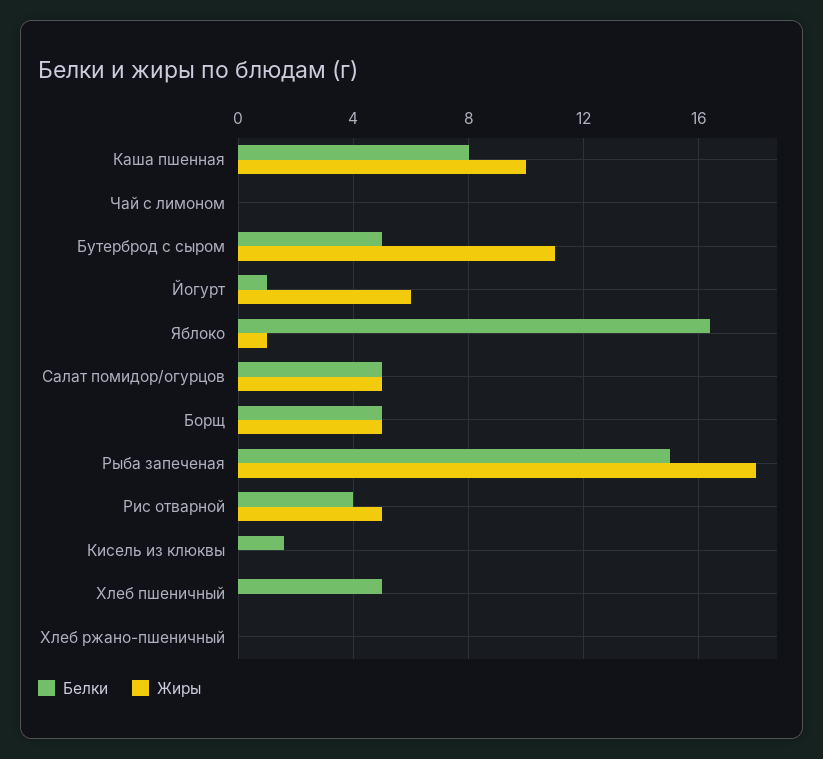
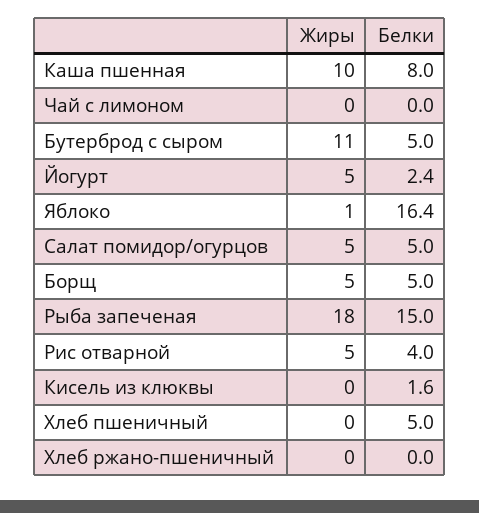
Белки, Йогурт: 1 -> 2.4
Жиры, Йогурт: 6 -> 5

